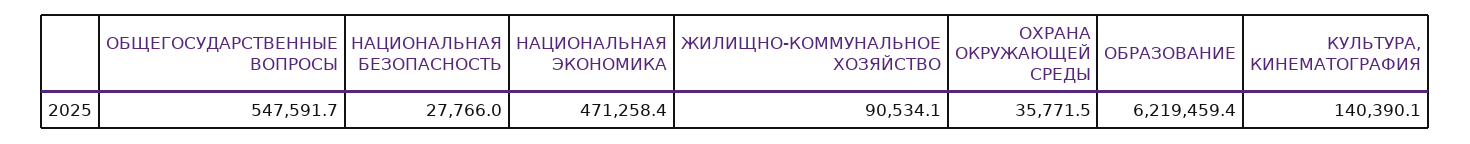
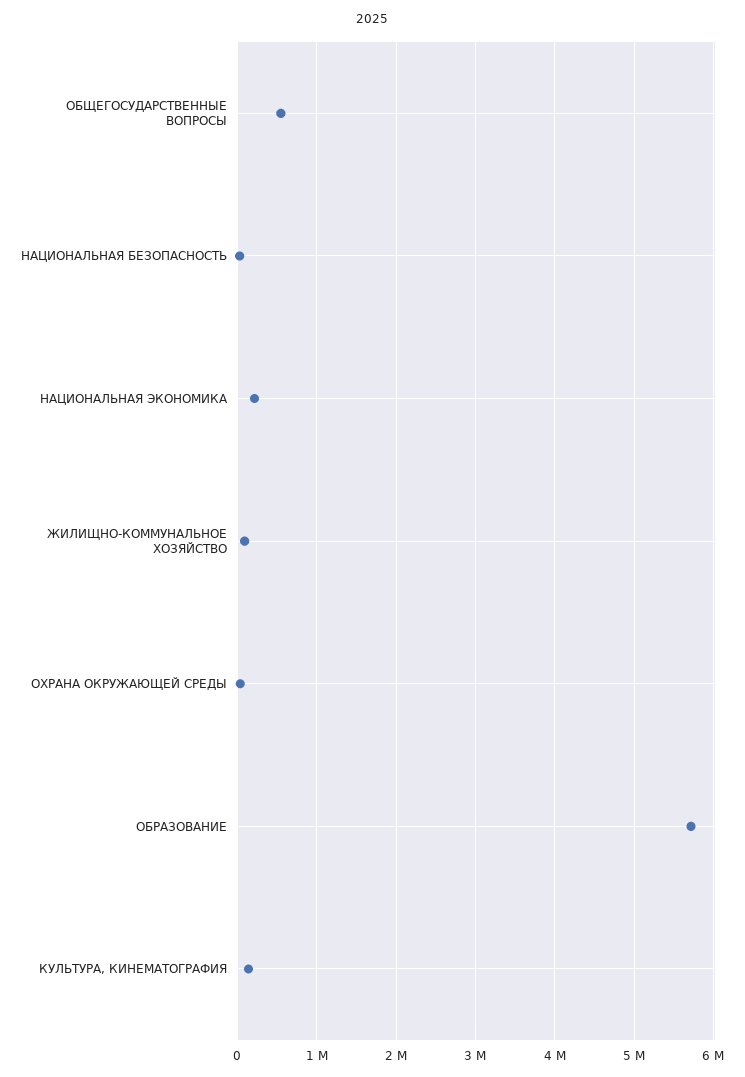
НАЦИОНАЛЬНАЯ ЭКОНОМИКА: 471258.4 -> 200000
ОБРАЗОВАНИЕ: 6219459.4 -> 5700000

